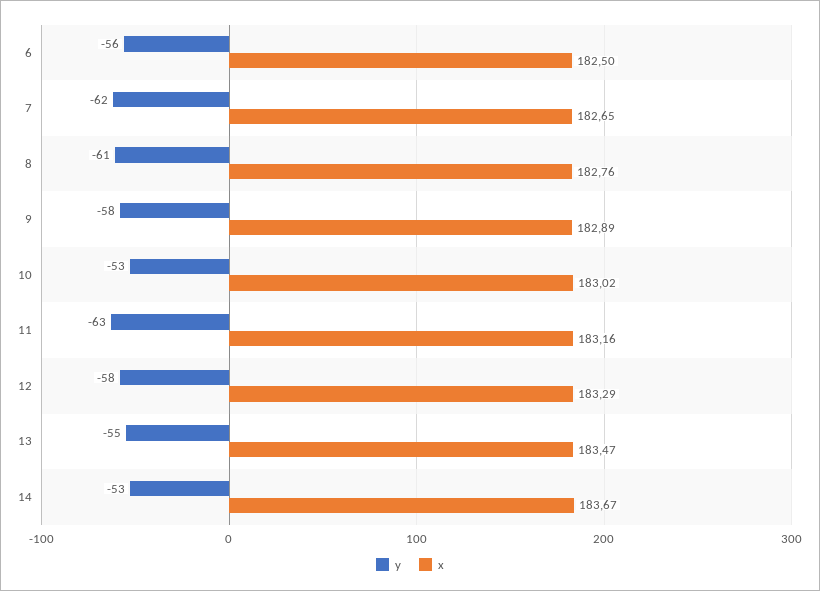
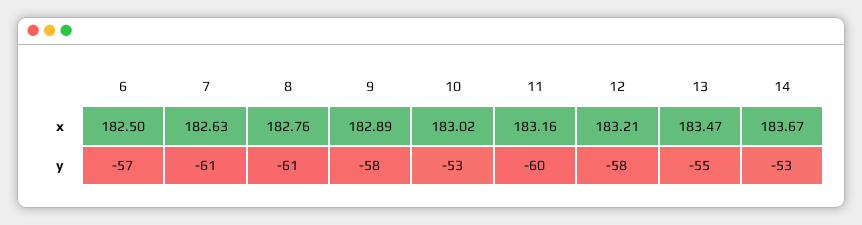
y, 6: -56 -> -57
y, 7: -62 -> -61
x, 7: 182.65 -> 182.63
y, 11: -63 -> -60
x, 12: 183.29 -> 183.21

